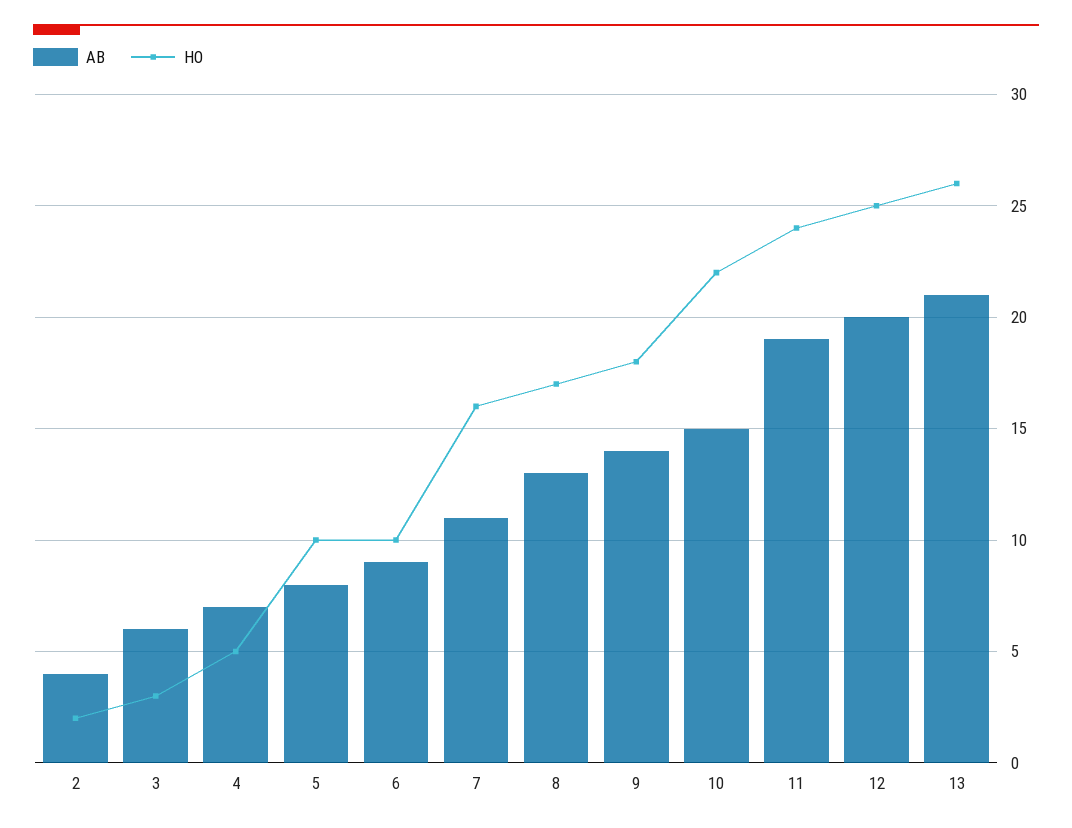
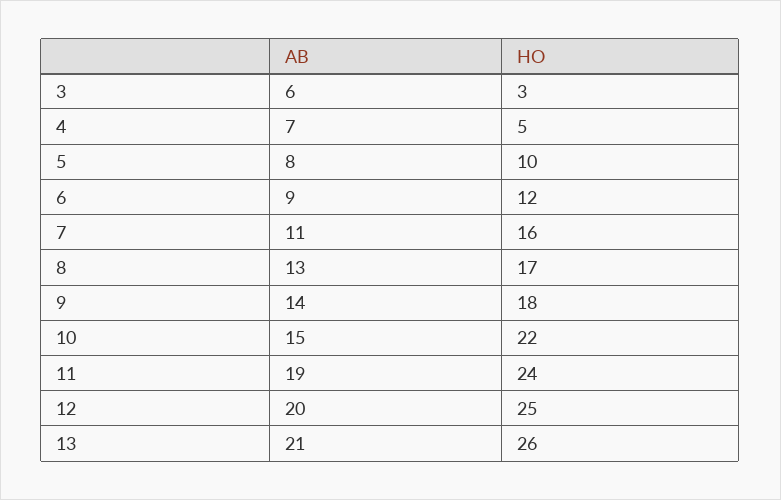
AB, 2: 4 -> none
HO, 2: 2 -> none
HO, 6: 10 -> 12

